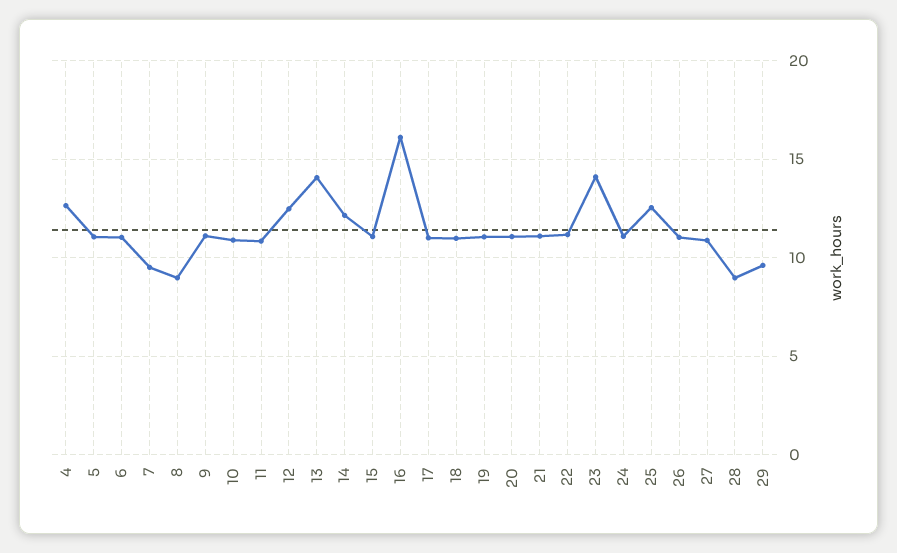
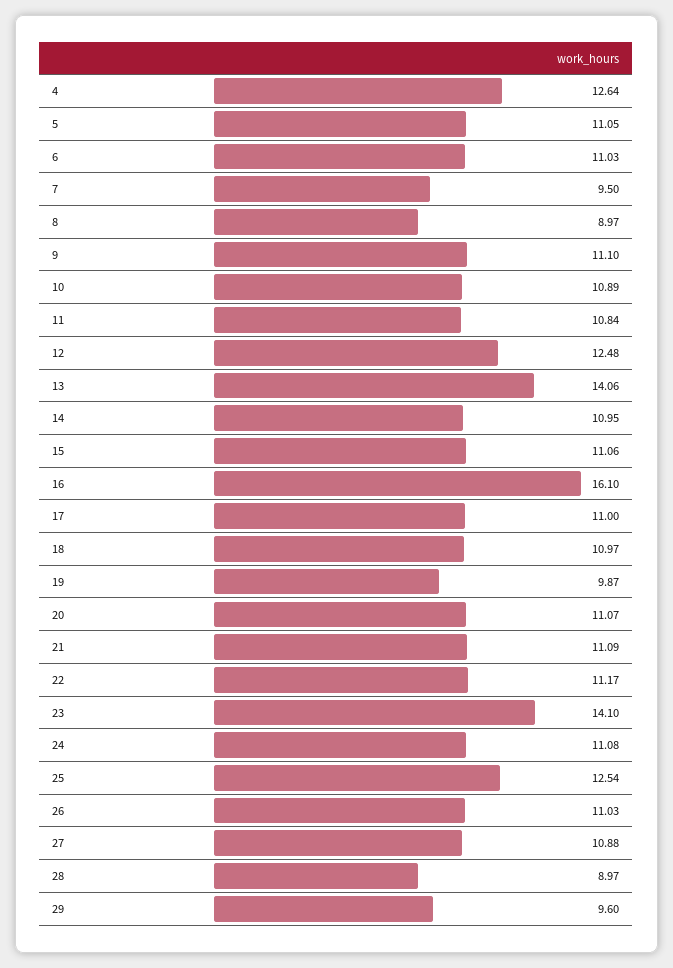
14: 12 -> 10.95
19: 11 -> 9.87

